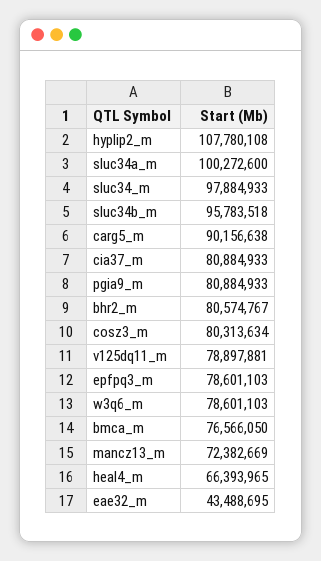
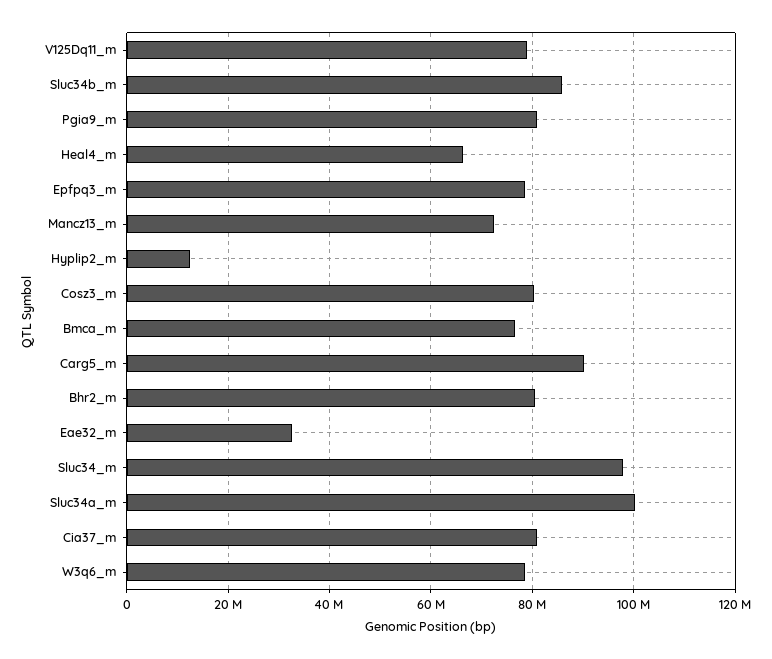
hyplip2_m: 107780108 -> 12000000
sluc34b_m: 95783518 -> 86000000
eae32_m: 43488695 -> 32000000

